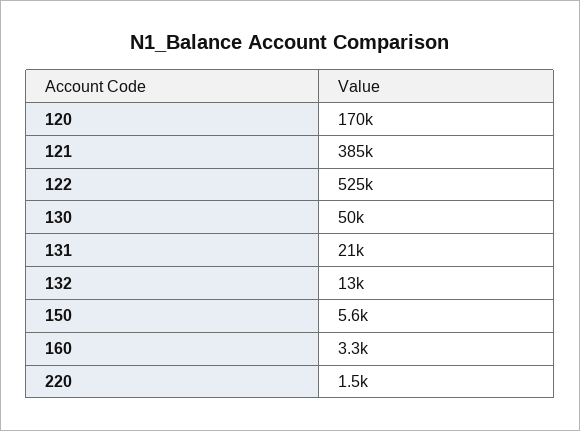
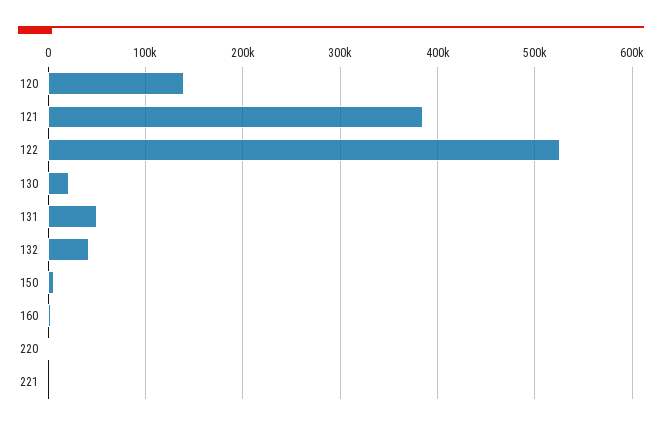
120: 170000 -> 140000
130: 50000 -> 20000
131: 21000 -> 50000
132: 13000 -> 40000
221: none -> 0

